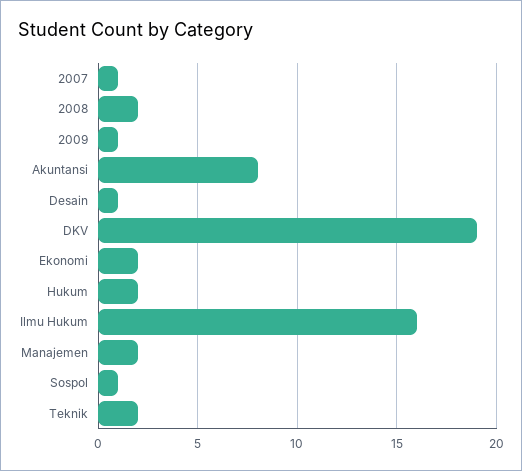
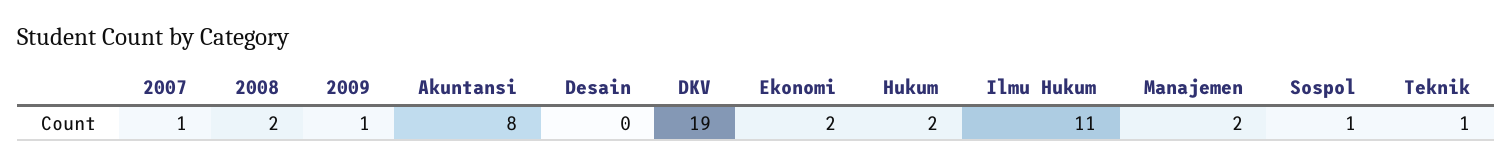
Desain: 1 -> 0
Ilmu Hukum: 16 -> 11
Teknik: 2 -> 1

